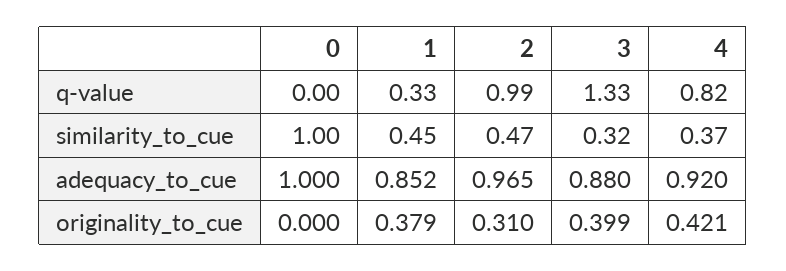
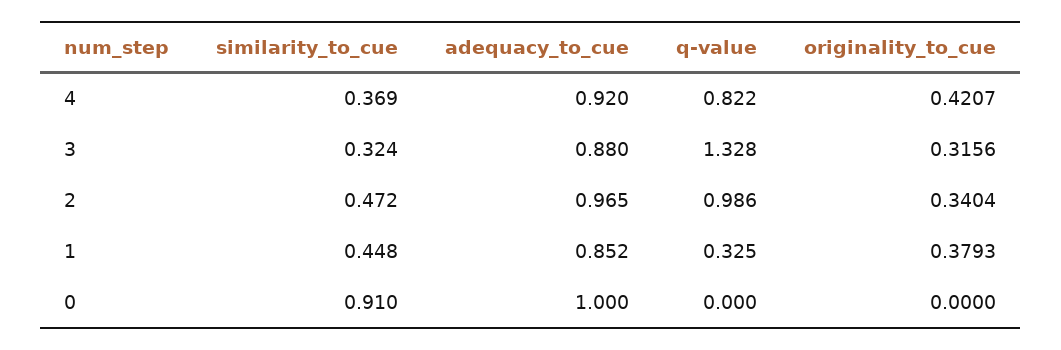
0, similarity_to_cue: 1 -> 0.91
2, originality_to_cue: 0.31 -> 0.3404
3, originality_to_cue: 0.399 -> 0.3156

